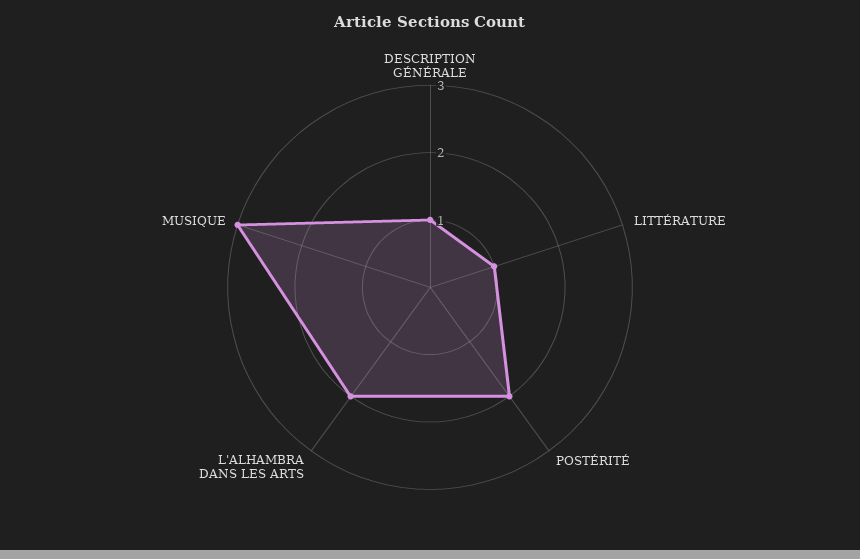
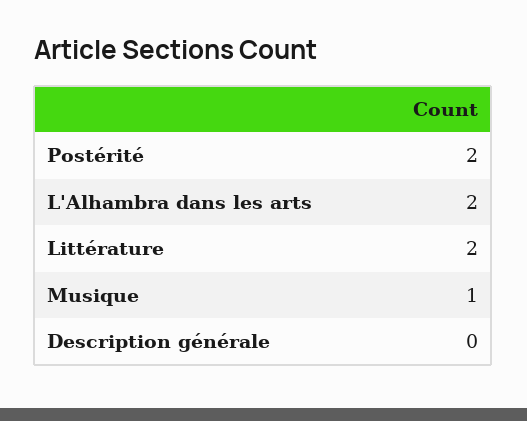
DESCRIPTION GÉNÉRALE: 1 -> 0
LITTÉRATURE: 1 -> 2
MUSIQUE: 3 -> 1

